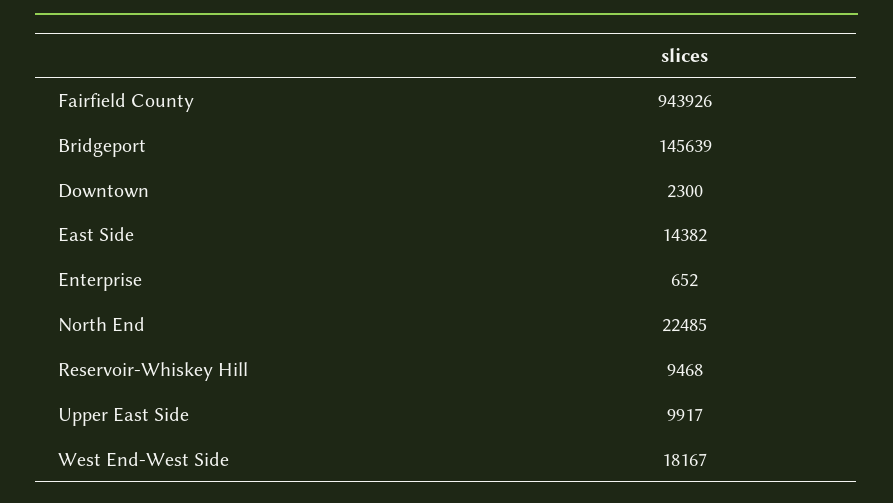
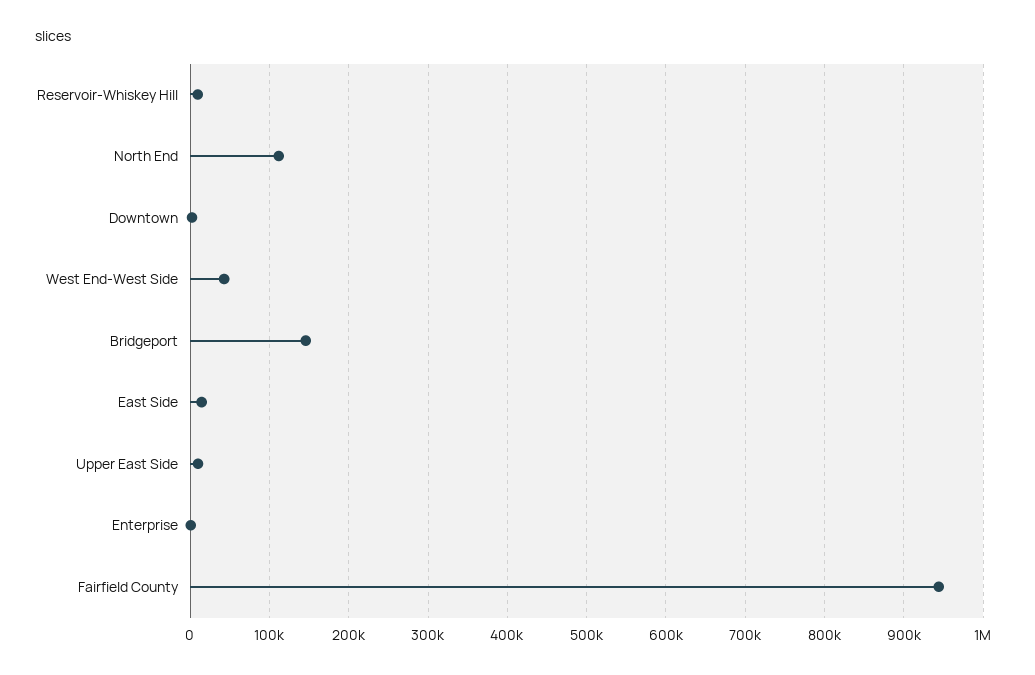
North End: 22485 -> 110000
West End-West Side: 18167 -> 40000

